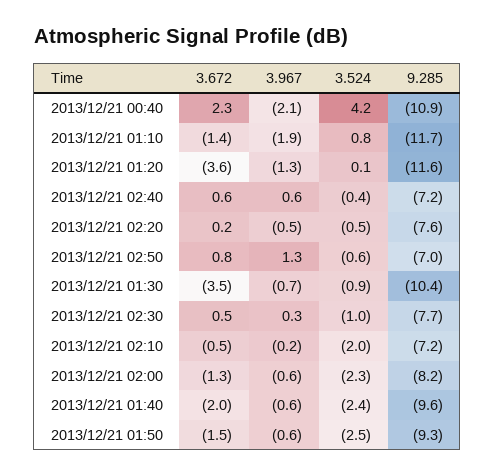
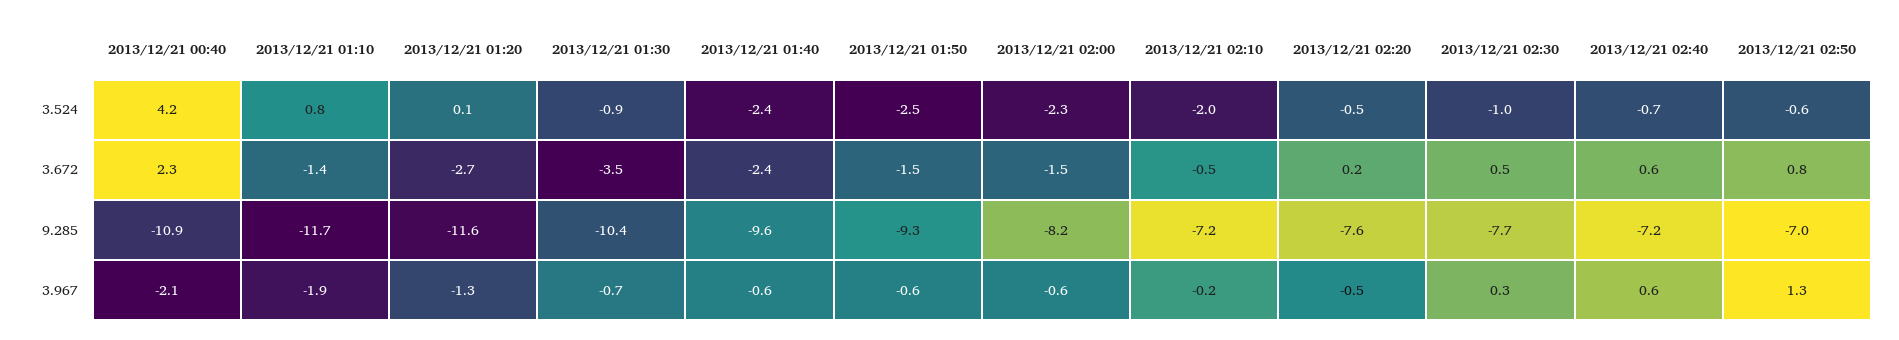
3.672, 2013/12/21 01:20: -3.6 -> -2.7
3.524, 2013/12/21 02:40: -0.4 -> -0.7
3.672, 2013/12/21 02:00: -1.3 -> -1.5
3.672, 2013/12/21 01:40: -2 -> -2.4

